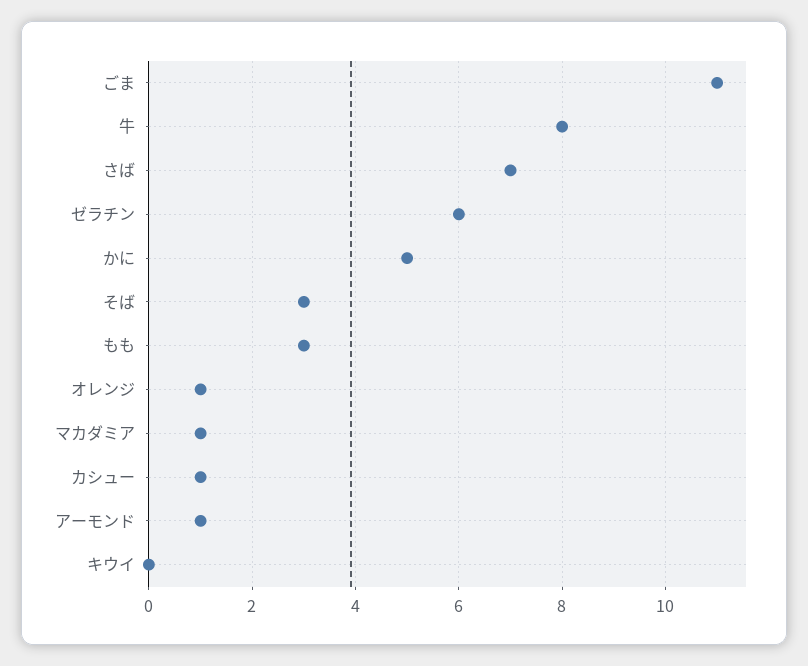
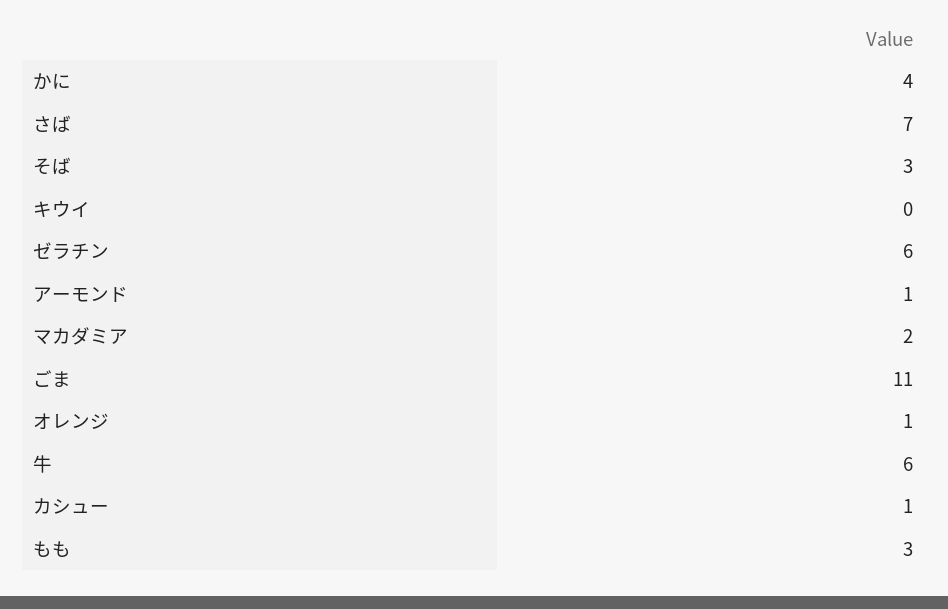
牛: 8 -> 6
かに: 5 -> 4
マカダミア: 1 -> 2

